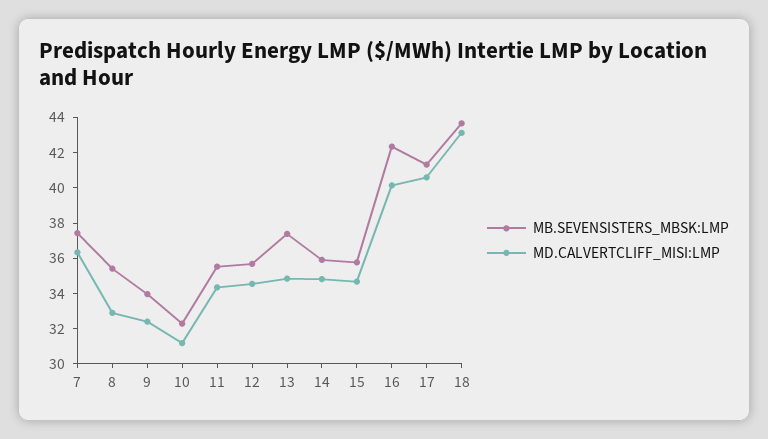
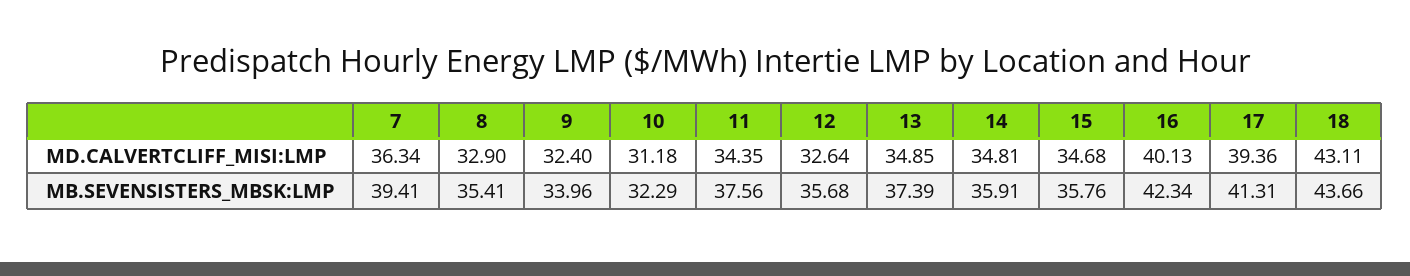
MB.SEVENSISTERS_MBSK:LMP, 7: 37.5 -> 39.41
MB.SEVENSISTERS_MBSK:LMP, 11: 35.5 -> 37.56
MD.CALVERTCLIFF_MISI:LMP, 12: 34.5 -> 32.64
MD.CALVERTCLIFF_MISI:LMP, 17: 40.5 -> 39.36

